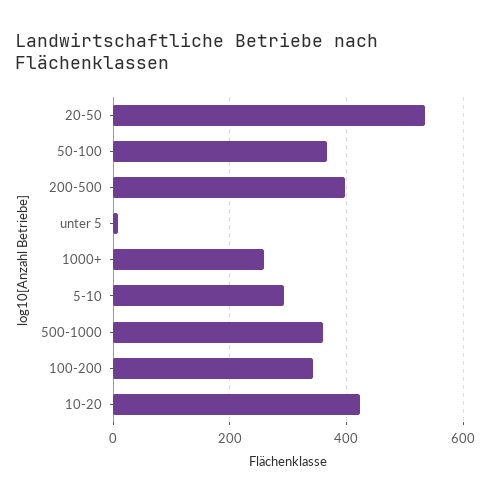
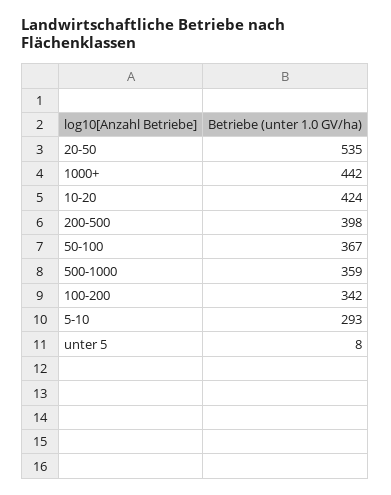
1000+: 260 -> 442

